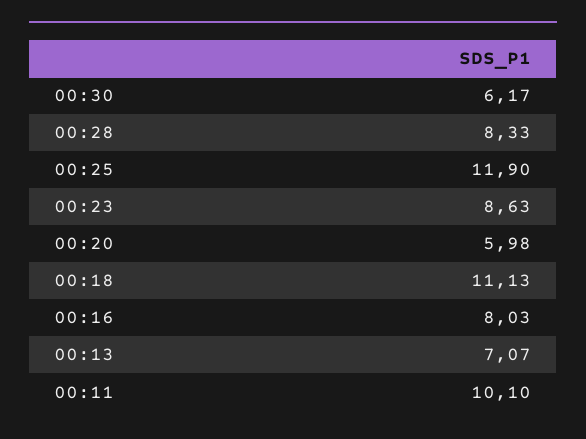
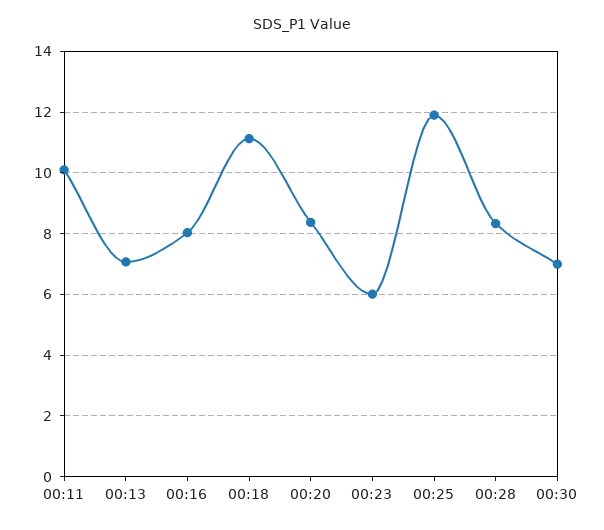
00:30: 6.17 -> 7
00:23: 8.63 -> 6
00:20: 5.98 -> 8.4

